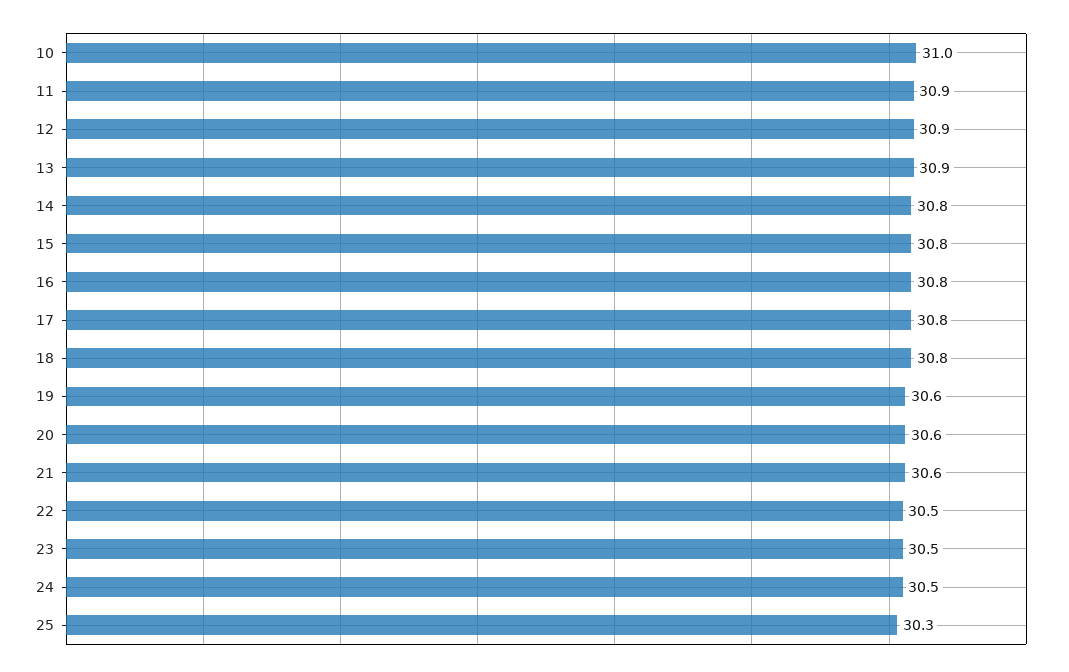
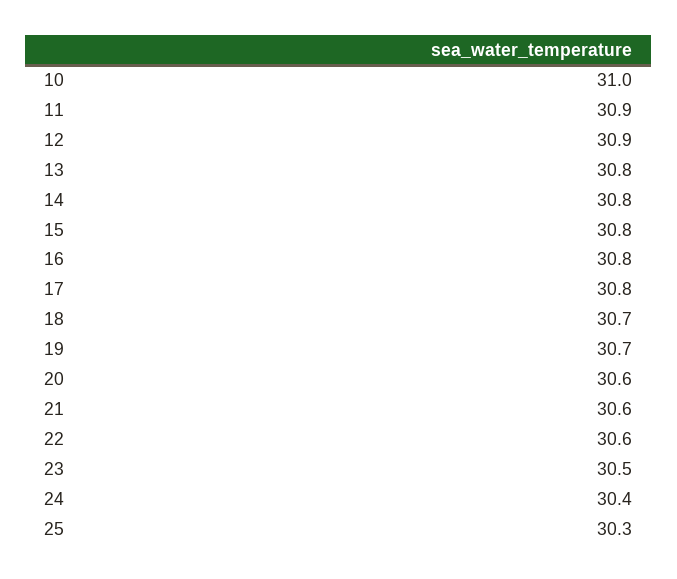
13: 30.9 -> 30.8
18: 30.8 -> 30.7
19: 30.6 -> 30.7
22: 30.5 -> 30.6
24: 30.5 -> 30.4

